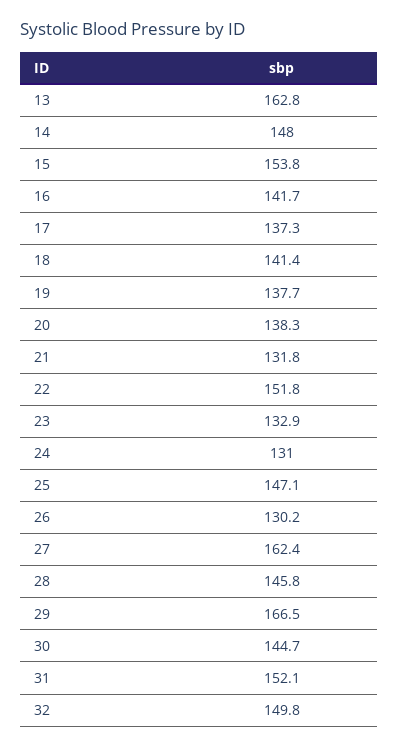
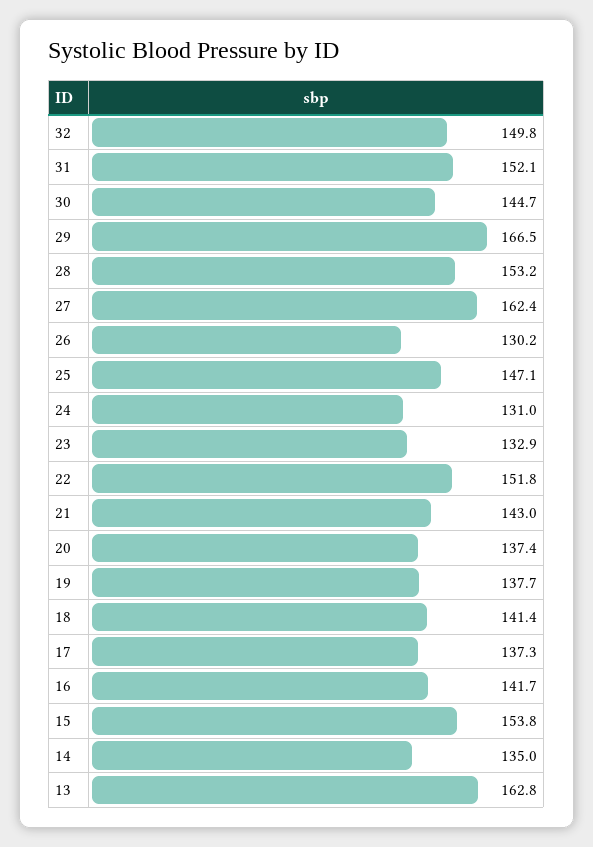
14: 148 -> 135
20: 138.3 -> 137.4
21: 131.8 -> 143
28: 145.8 -> 153.2

